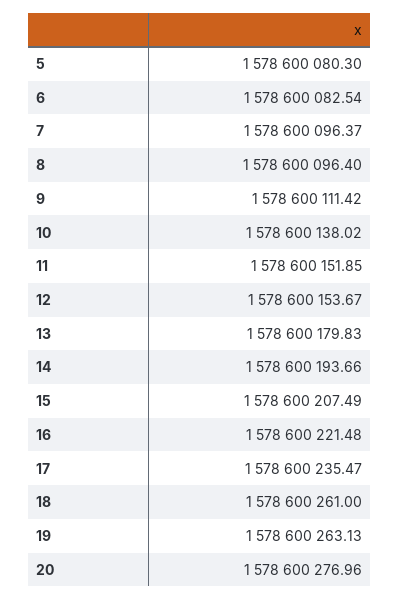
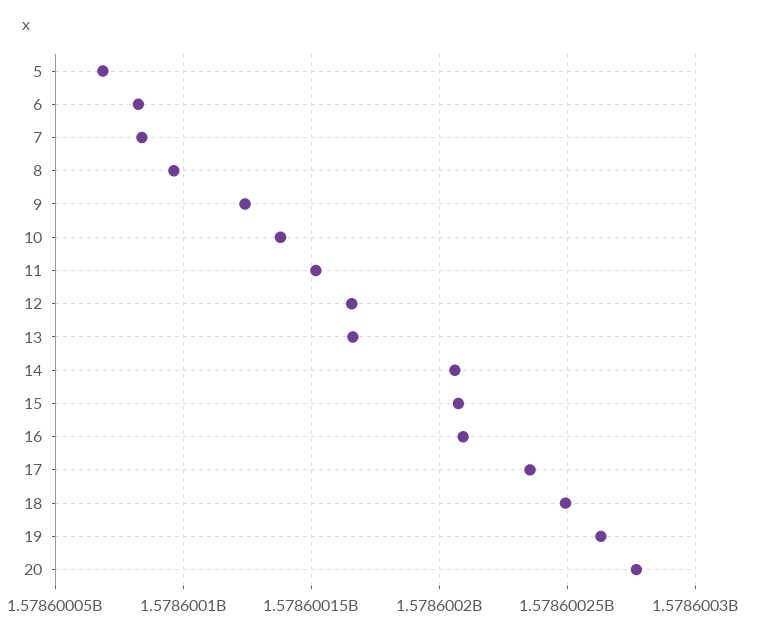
5: 1578600080.3 -> 1578600070
7: 1578600096.37 -> 1578600085
9: 1578600111.42 -> 1578600125
12: 1578600153.67 -> 1578600165
13: 1578600179.83 -> 1578600165
14: 1578600193.66 -> 1578600205
16: 1578600221.48 -> 1578600210
18: 1578600261 -> 1578600250

